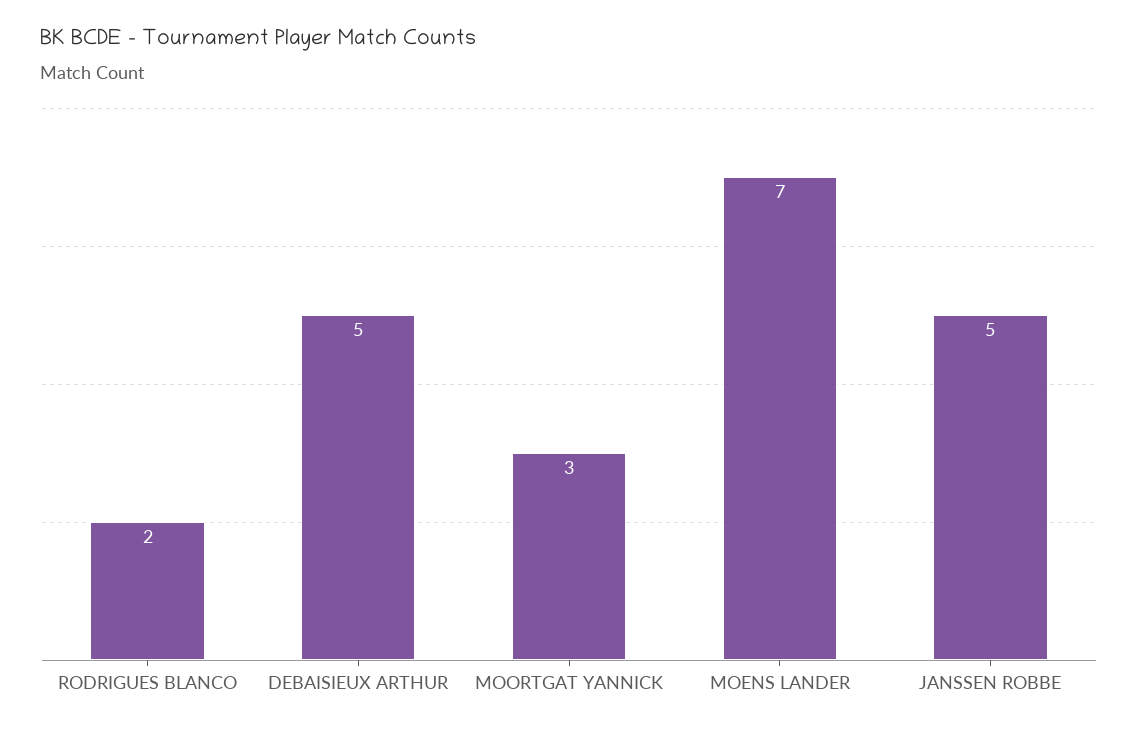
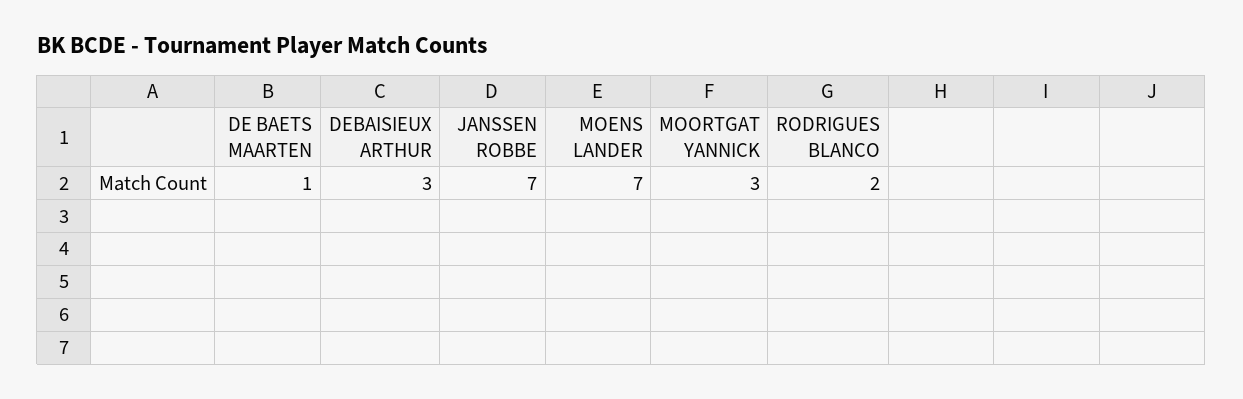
DEBAISIEUX ARTHUR: 5 -> 3
JANSSEN ROBBE: 5 -> 7
DE BAETS MAARTEN: none -> 1

